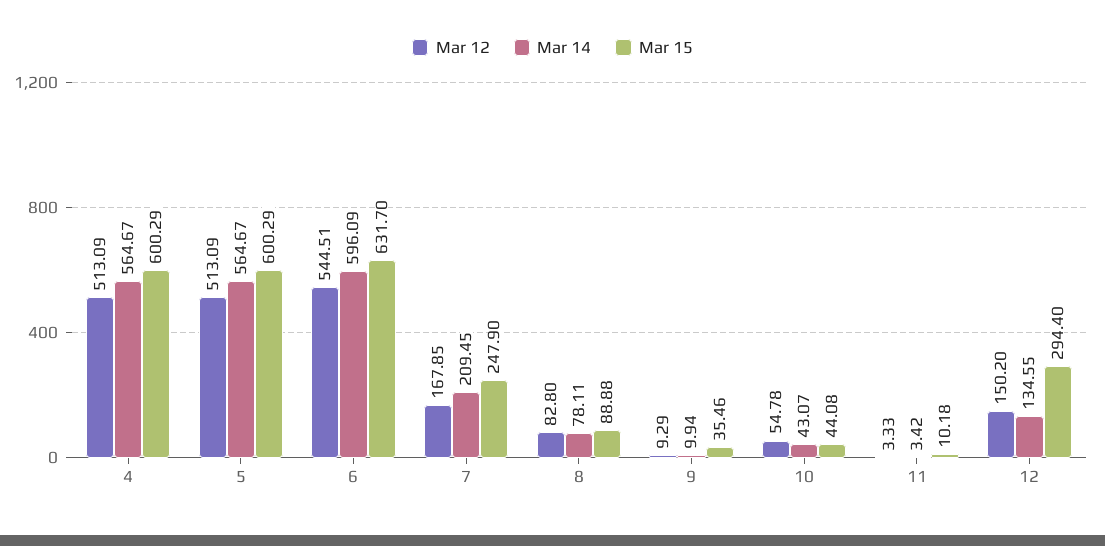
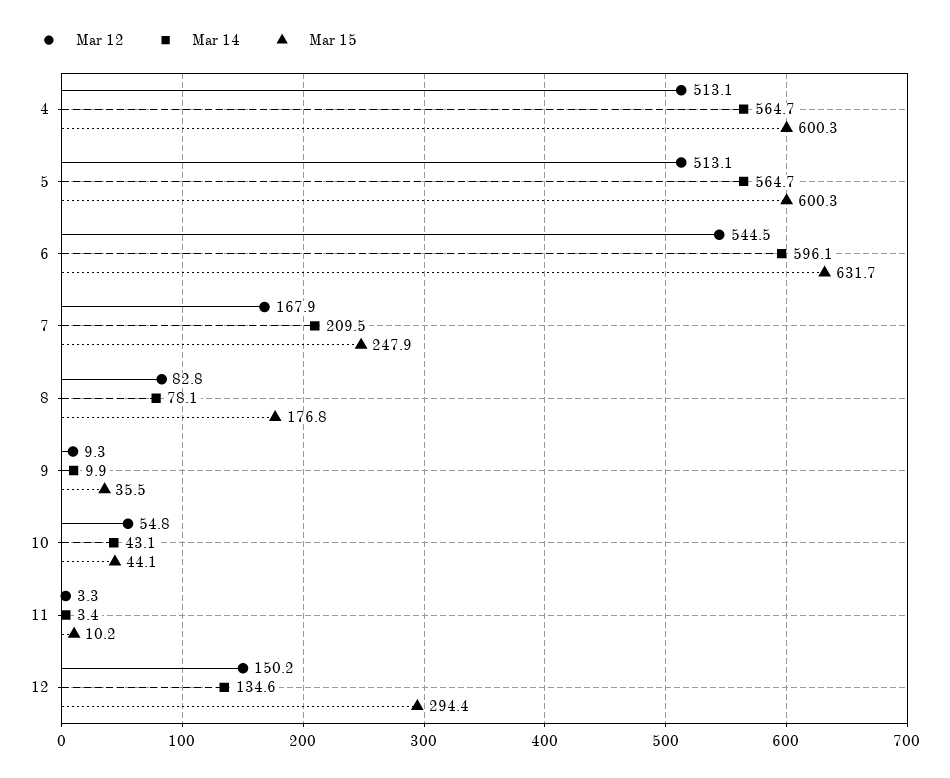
Mar 15, 8: 88.88 -> 176.8

